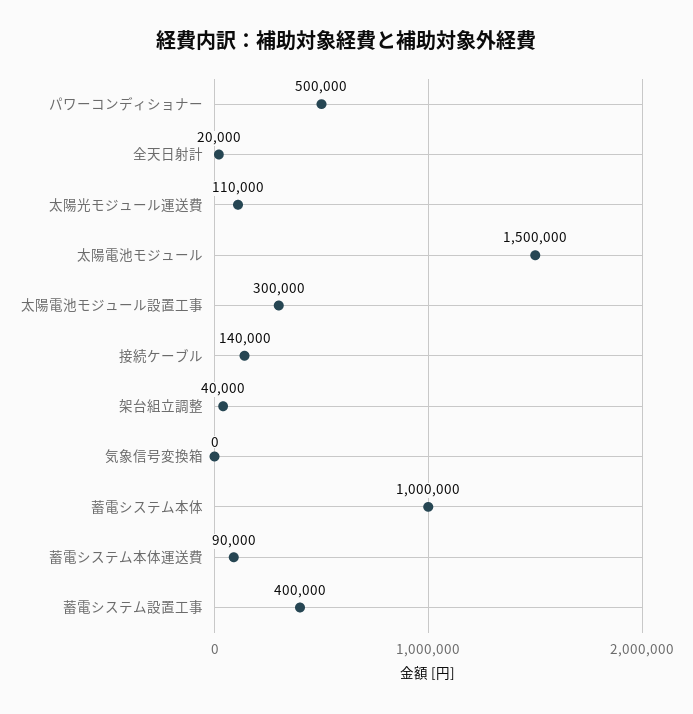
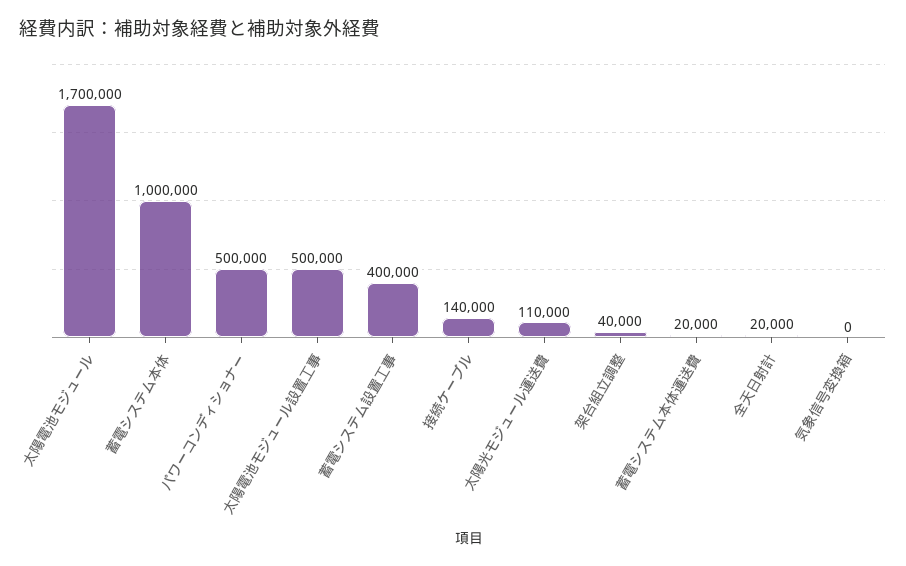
太陽電池モジュール: 1500000 -> 1700000
太陽電池モジュール設置工事: 300000 -> 500000
蓄電システム本体運送費: 90000 -> 20000

